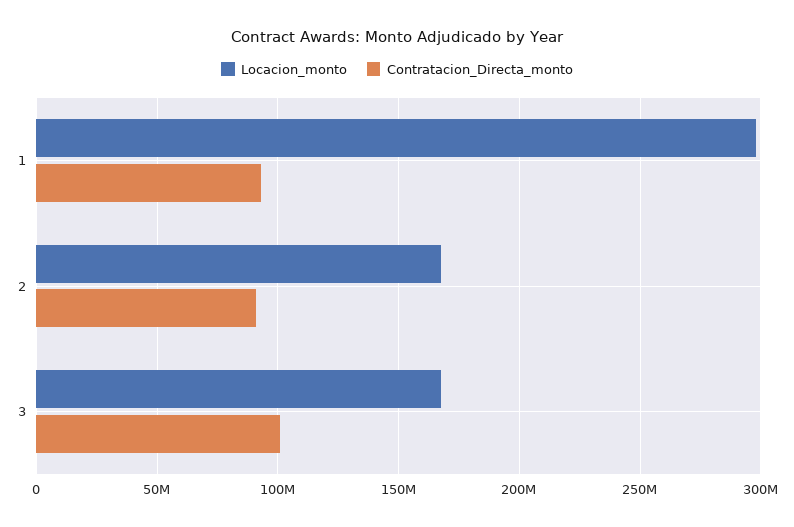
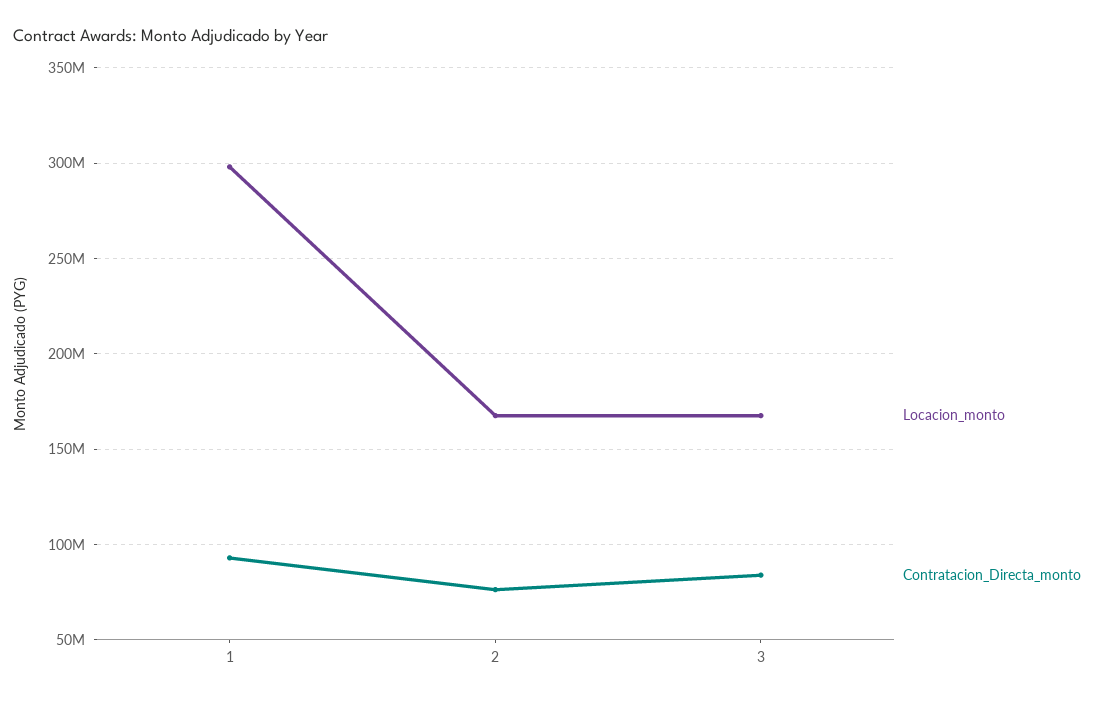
Contratacion_Directa_monto, 2: 90000000 -> 75000000
Contratacion_Directa_monto, 3: 100000000 -> 85000000

